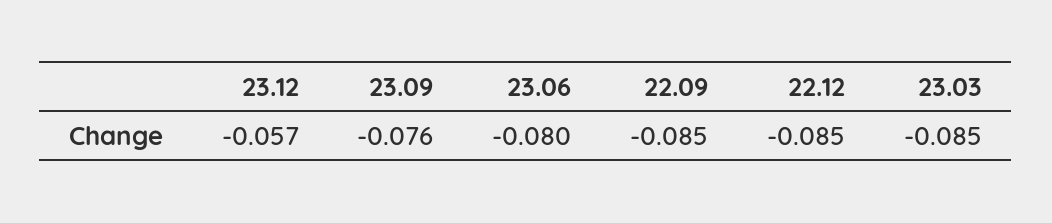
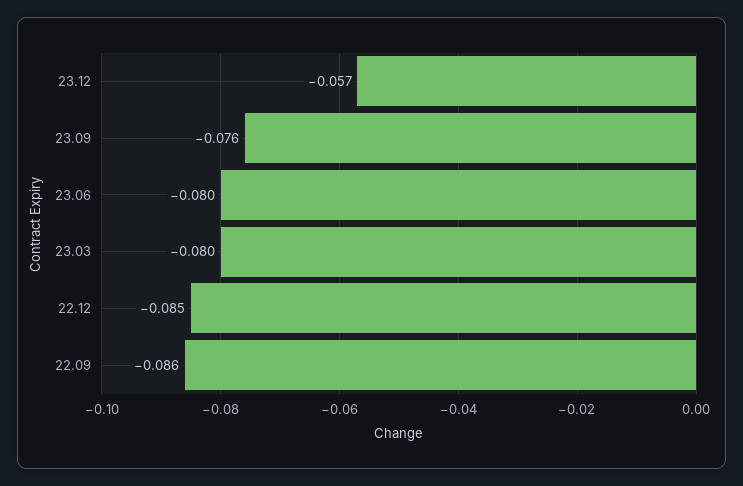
22.09: -0.085 -> -0.086
23.03: -0.085 -> -0.08

